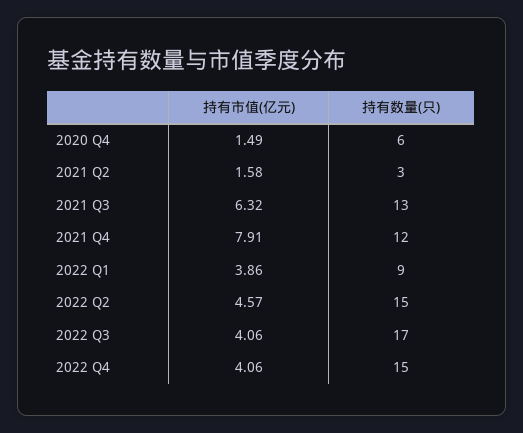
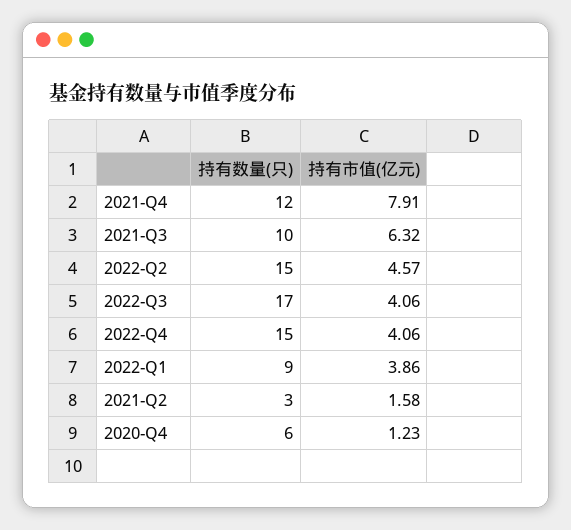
持有市值(亿元), 2020 Q4: 1.49 -> 1.23
持有数量(只), 2021 Q3: 13 -> 10

